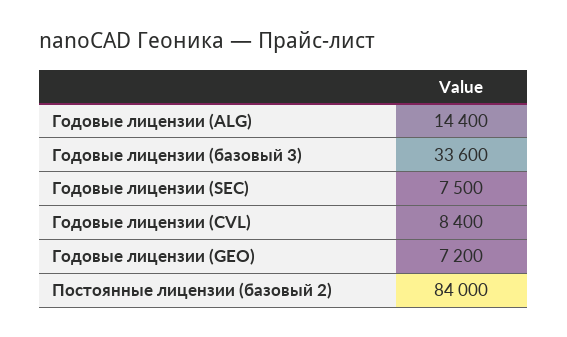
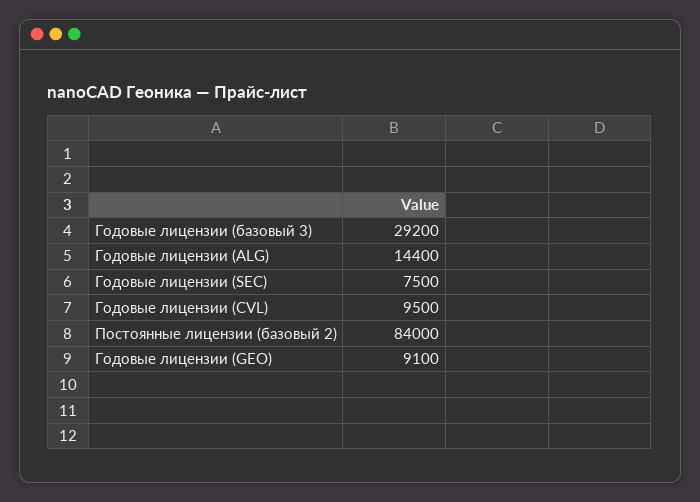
Годовые лицензии (базовый 3): 33600 -> 29200
Годовые лицензии (CVL): 8400 -> 9500
Годовые лицензии (GEO): 7200 -> 9100

